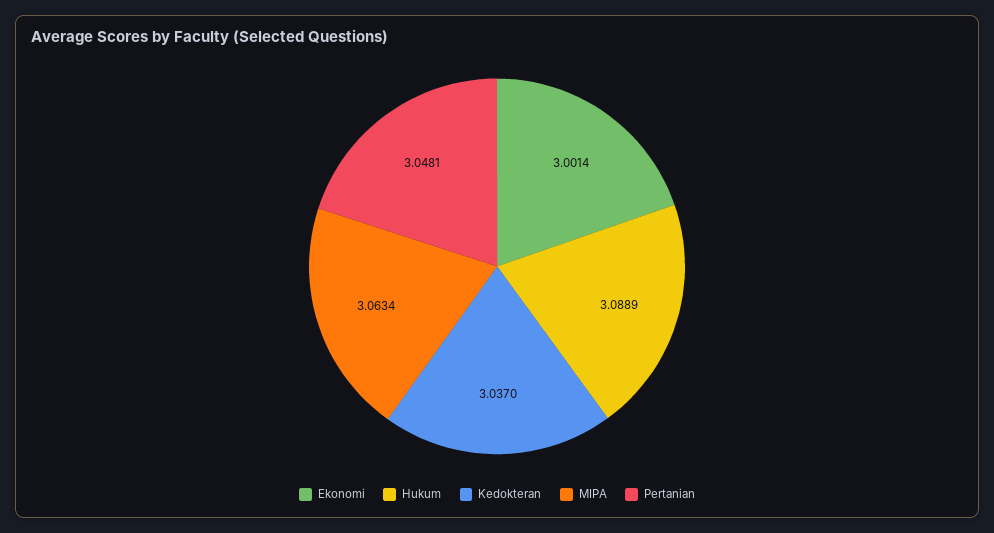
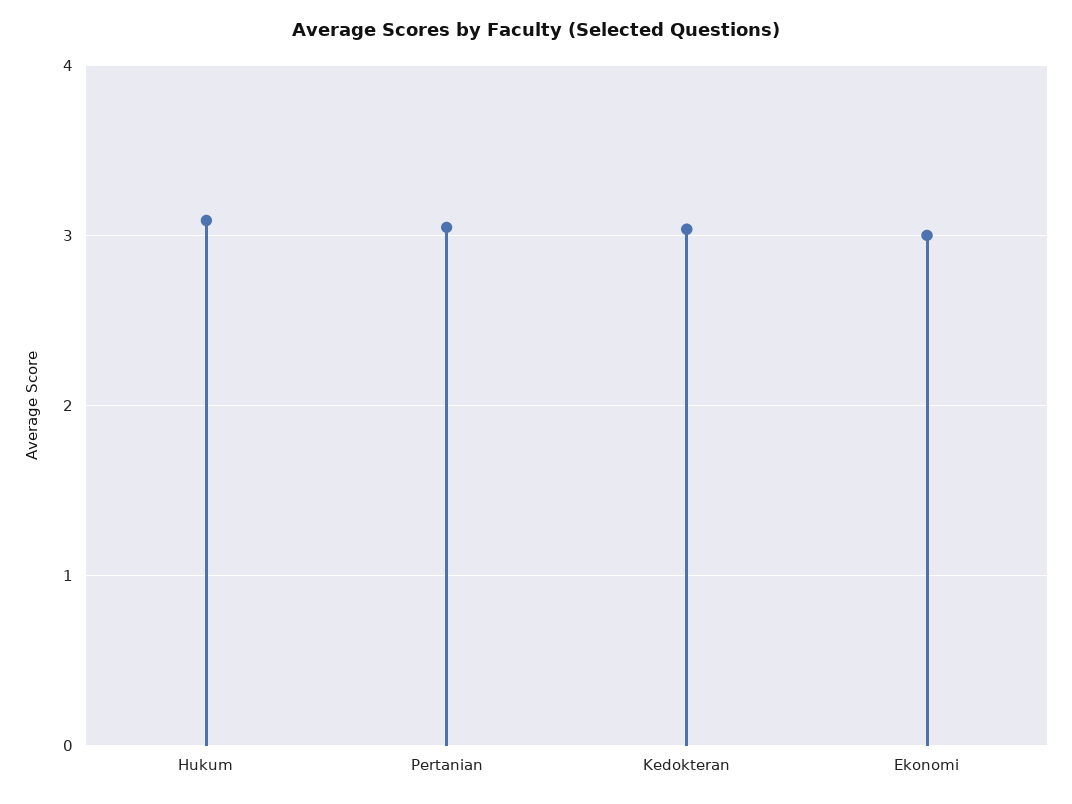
MIPA: 3.0634 -> none

